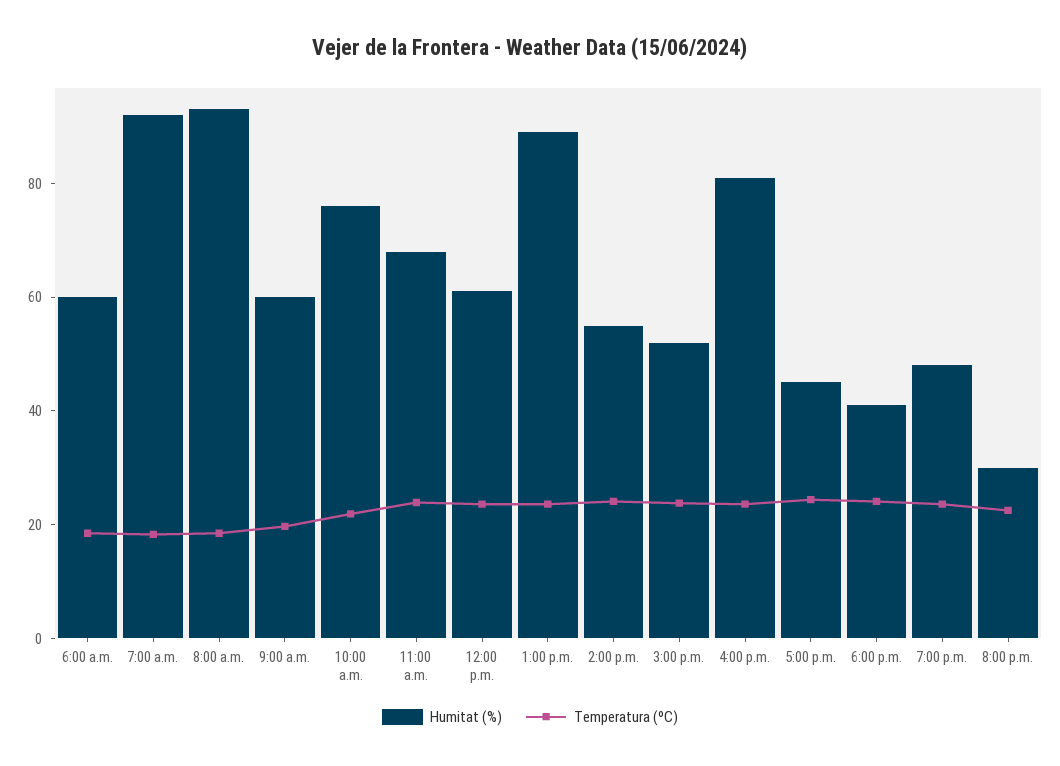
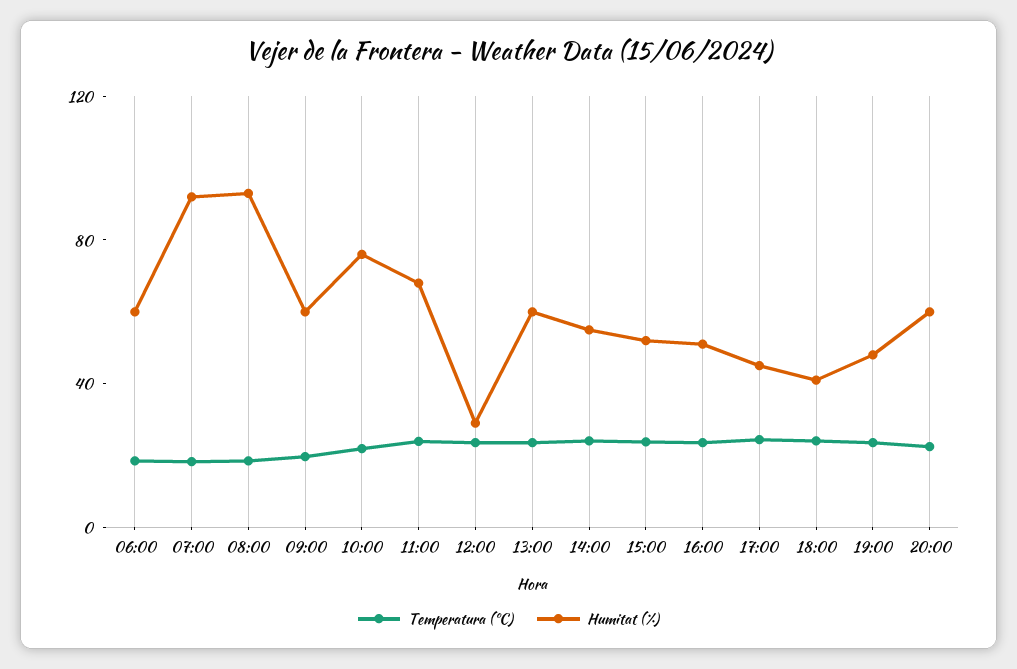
Humitat (%), 12:00 p.m.: 60 -> 30
Humitat (%), 1:00 p.m.: 90 -> 60
Humitat (%), 4:00 p.m.: 80 -> 50
Humitat (%), 8:00 p.m.: 30 -> 60

